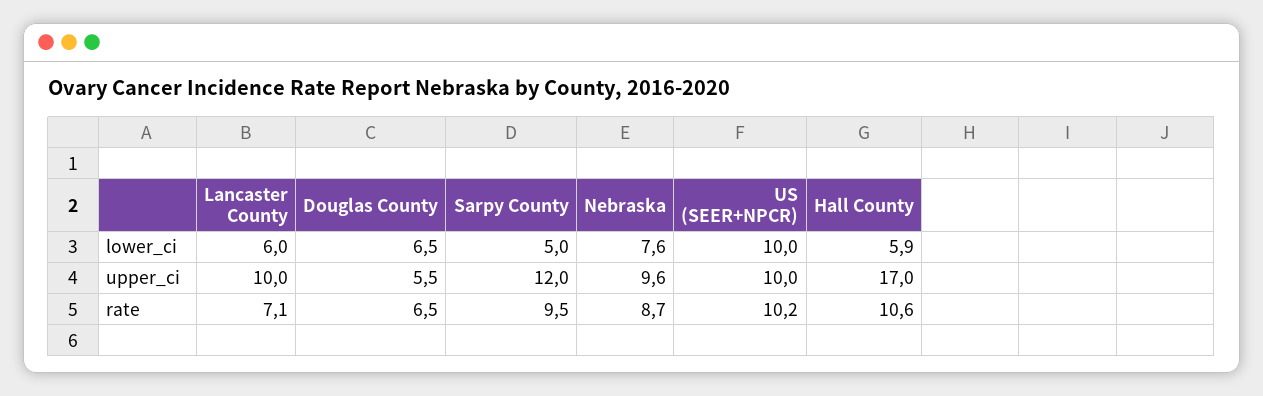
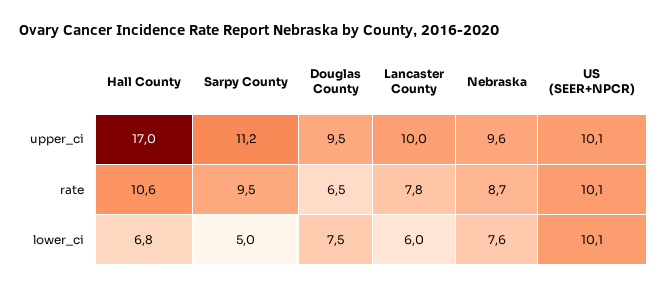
Douglas County, lower_ci: 6.5 -> 7.5
US (SEER+NPCR), lower_ci: 10 -> 10.1
Hall County, lower_ci: 5.9 -> 6.8
Douglas County, upper_ci: 5.5 -> 9.5
Sarpy County, upper_ci: 12 -> 11.2
US (SEER+NPCR), upper_ci: 10 -> 10.1
Lancaster County, rate: 7.1 -> 7.8
US (SEER+NPCR), rate: 10.2 -> 10.1

